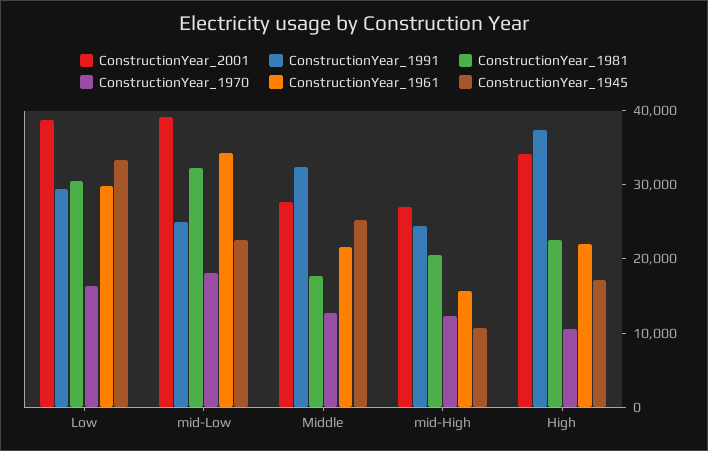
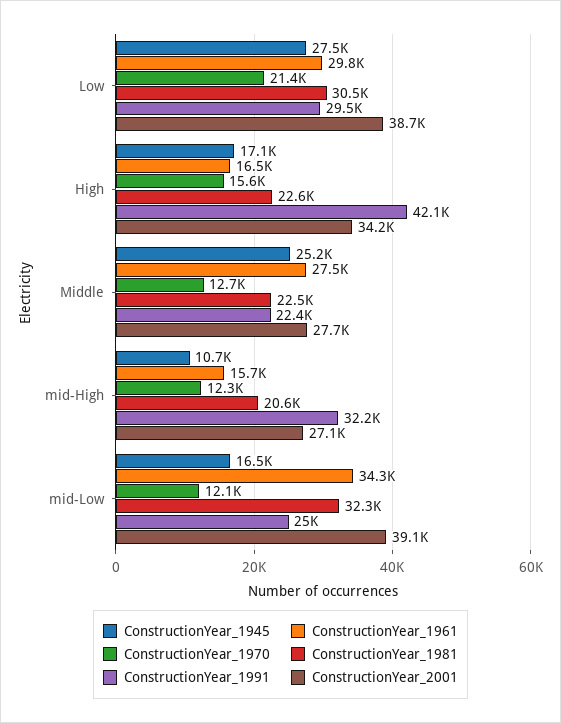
ConstructionYear_1970, Low: 16000 -> 21400
ConstructionYear_1945, Low: 34000 -> 27500
ConstructionYear_1970, mid-Low: 18000 -> 12100
ConstructionYear_1945, mid-Low: 22000 -> 16500
ConstructionYear_1991, Middle: 32000 -> 22400
ConstructionYear_1981, Middle: 18000 -> 22500
ConstructionYear_1961, Middle: 22000 -> 27500
ConstructionYear_1991, mid-High: 24000 -> 32200
ConstructionYear_1991, High: 38000 -> 42100
ConstructionYear_1970, High: 10000 -> 15600
ConstructionYear_1961, High: 22000 -> 16500

